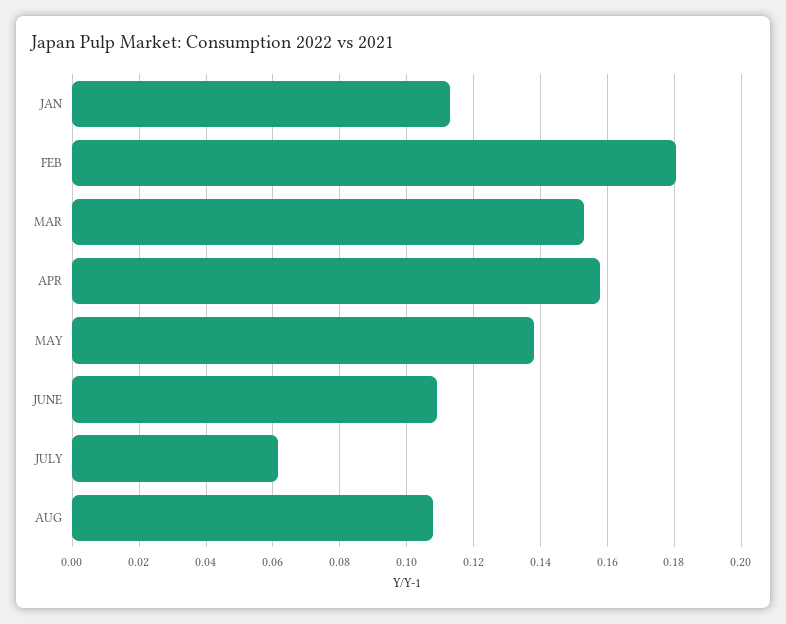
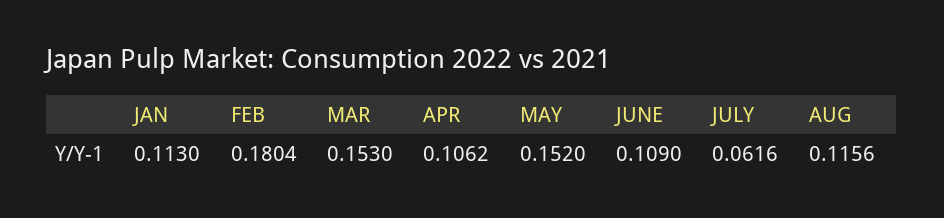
APR: 0.158 -> 0.1062
MAY: 0.138 -> 0.152
AUG: 0.108 -> 0.1156

